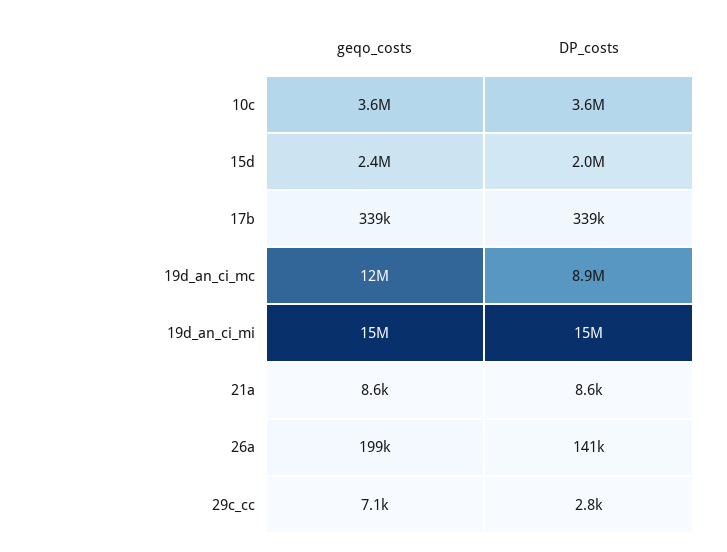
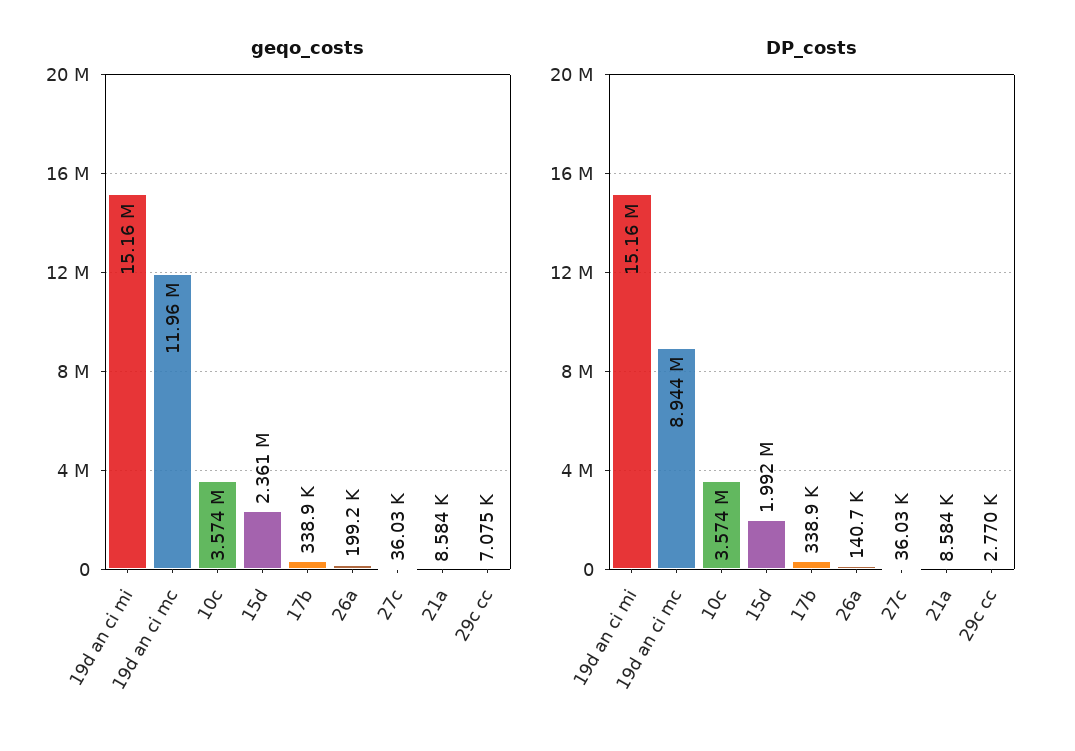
geqo_costs, 27c: none -> 36030
DP_costs, 27c: none -> 36030

